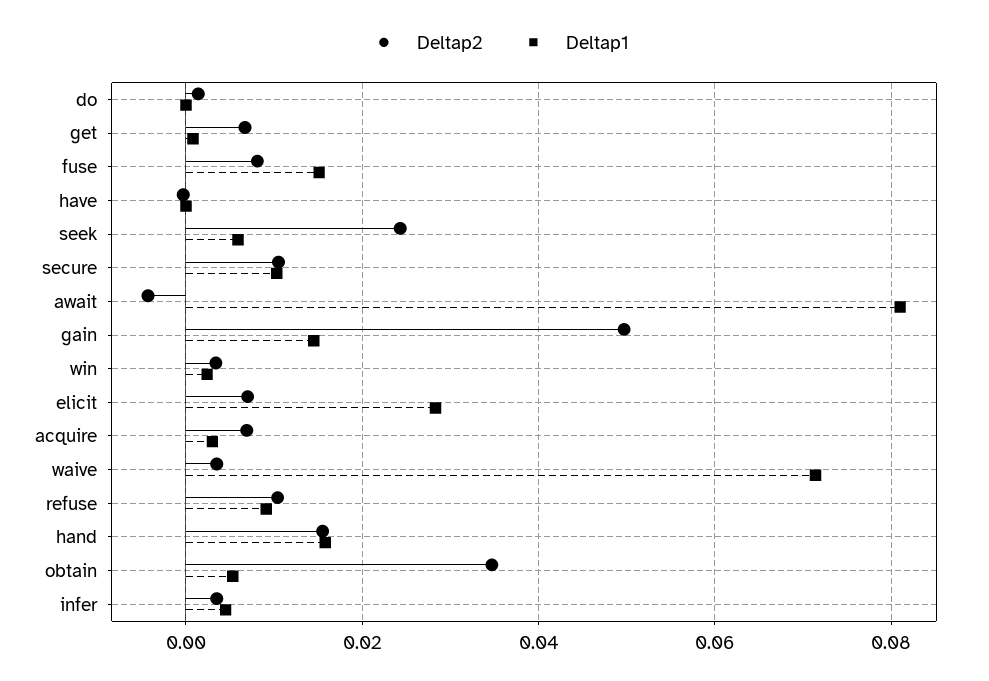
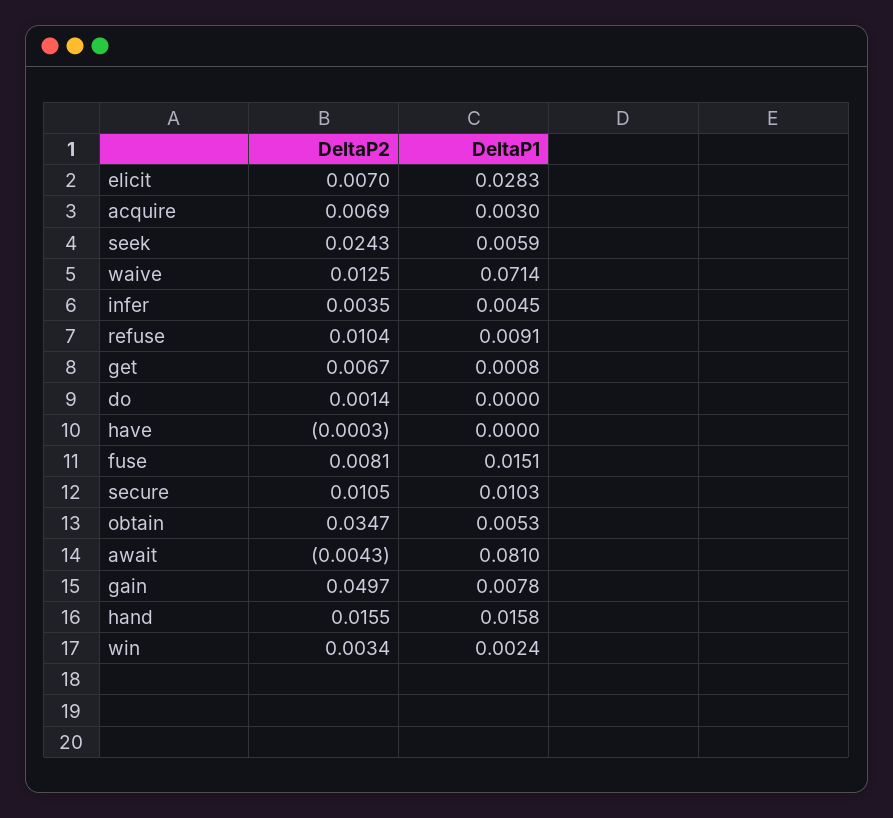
Deltap1, gain: 0.014 -> 0.0078
Deltap2, waive: 0.004 -> 0.0125

